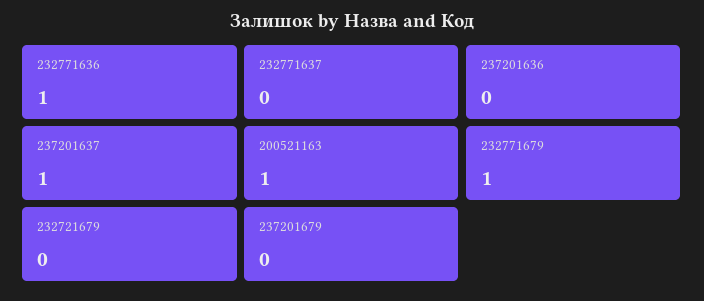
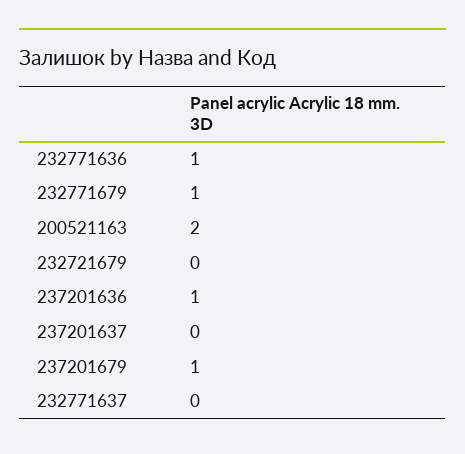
237201636: 0 -> 1
237201637: 1 -> 0
200521163: 1 -> 2
237201679: 0 -> 1

